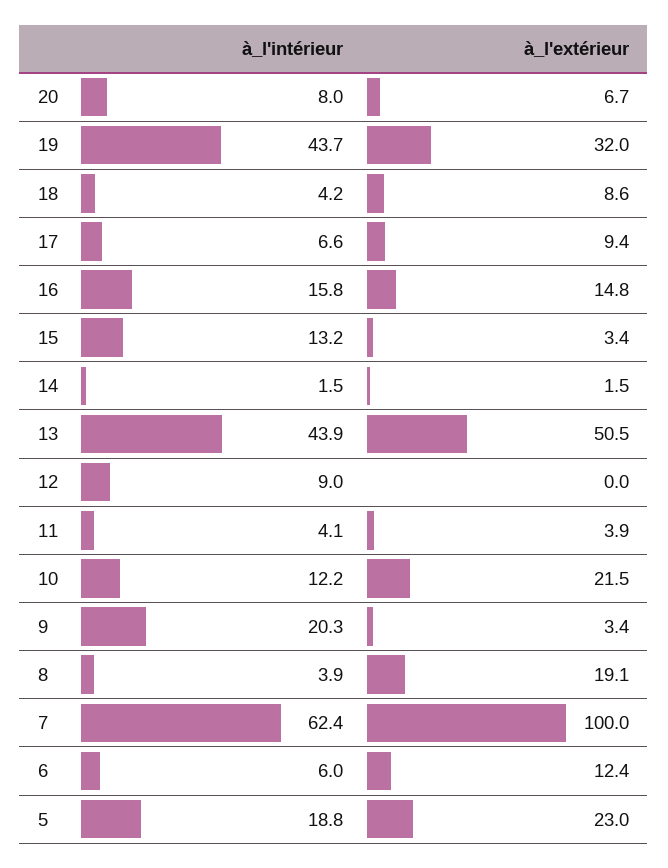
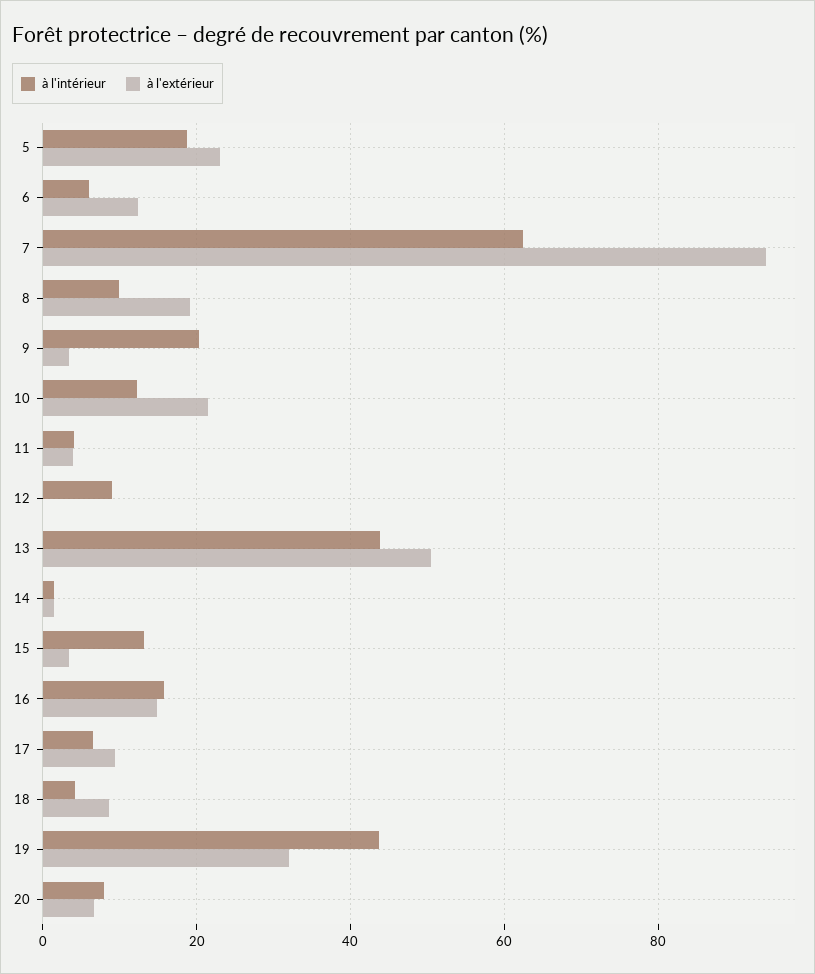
à_l'intérieur, 8: 3.9 -> 10
à_l'extérieur, 7: 100 -> 94

